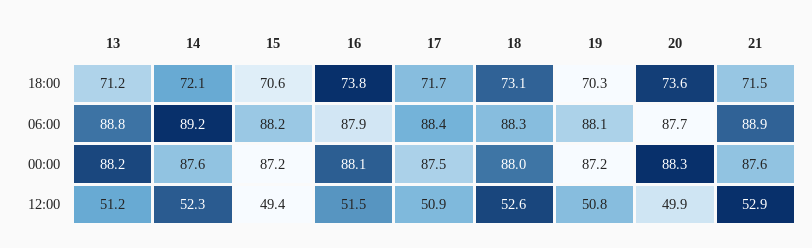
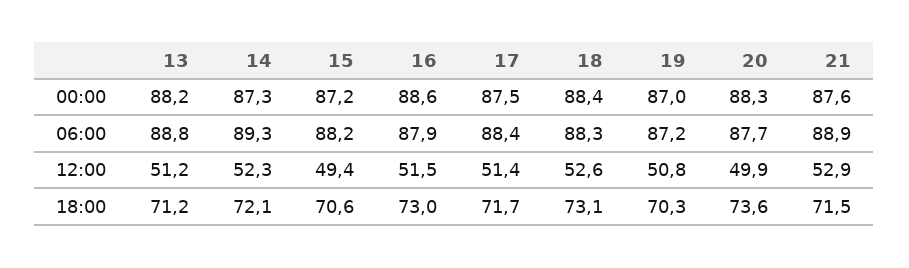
16, 18:00: 73.8 -> 73
14, 06:00: 89.2 -> 89.3
19, 06:00: 88.1 -> 87.2
14, 00:00: 87.6 -> 87.3
16, 00:00: 88.1 -> 88.6
18, 00:00: 88 -> 88.4
19, 00:00: 87.2 -> 87
17, 12:00: 50.9 -> 51.4

